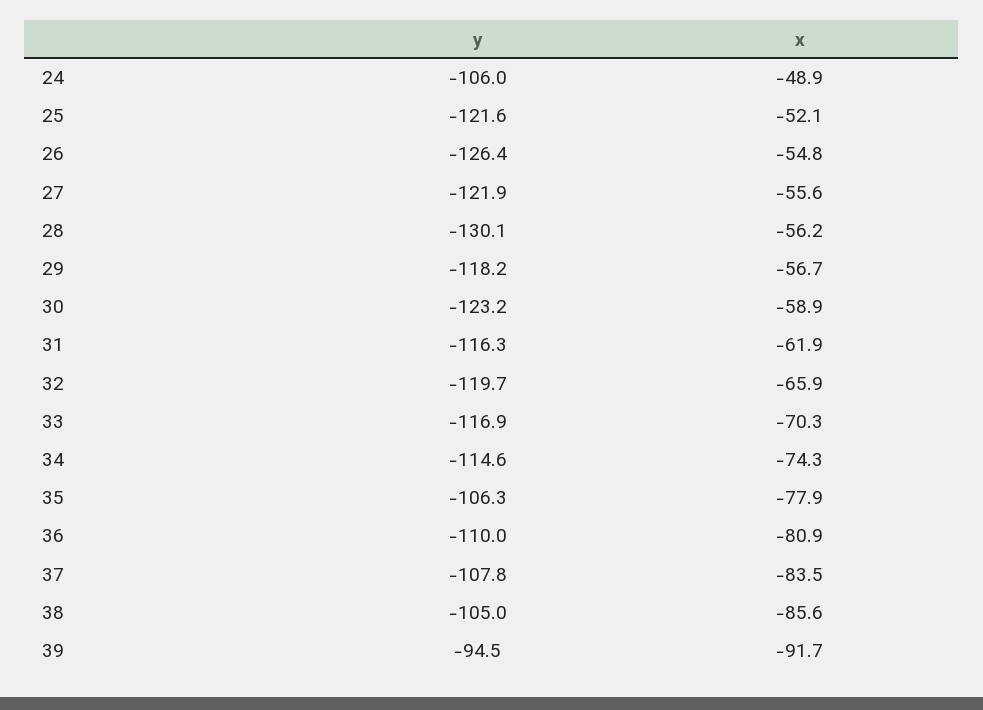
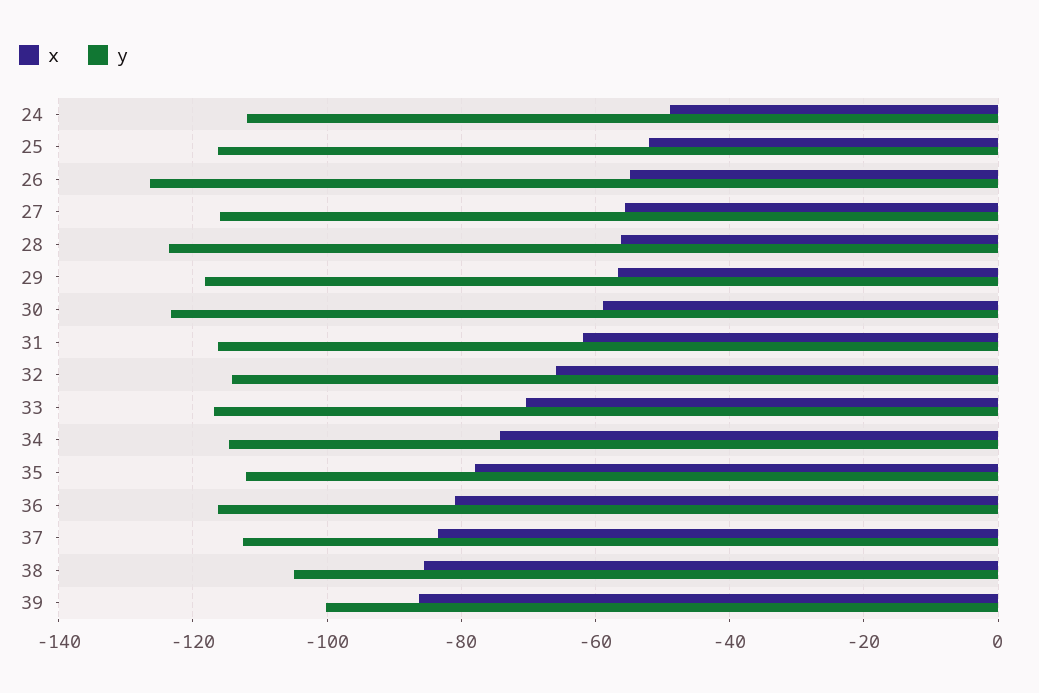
y, 24: -106 -> -112
y, 25: -121.6 -> -116
y, 27: -121.9 -> -116
y, 28: -130.1 -> -124
y, 32: -119.7 -> -114
y, 35: -106.3 -> -112
y, 36: -110 -> -116
y, 37: -107.8 -> -112
y, 39: -94.5 -> -100
x, 39: -91.7 -> -86

